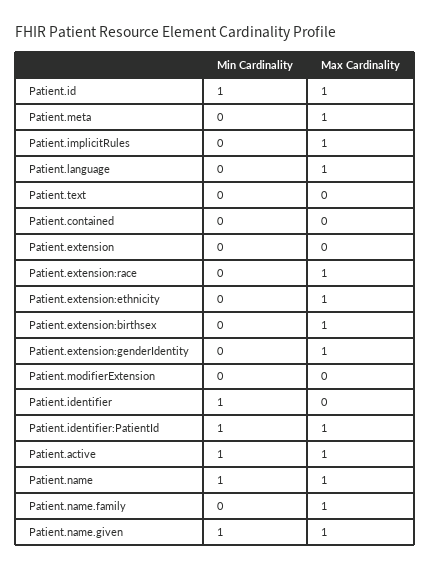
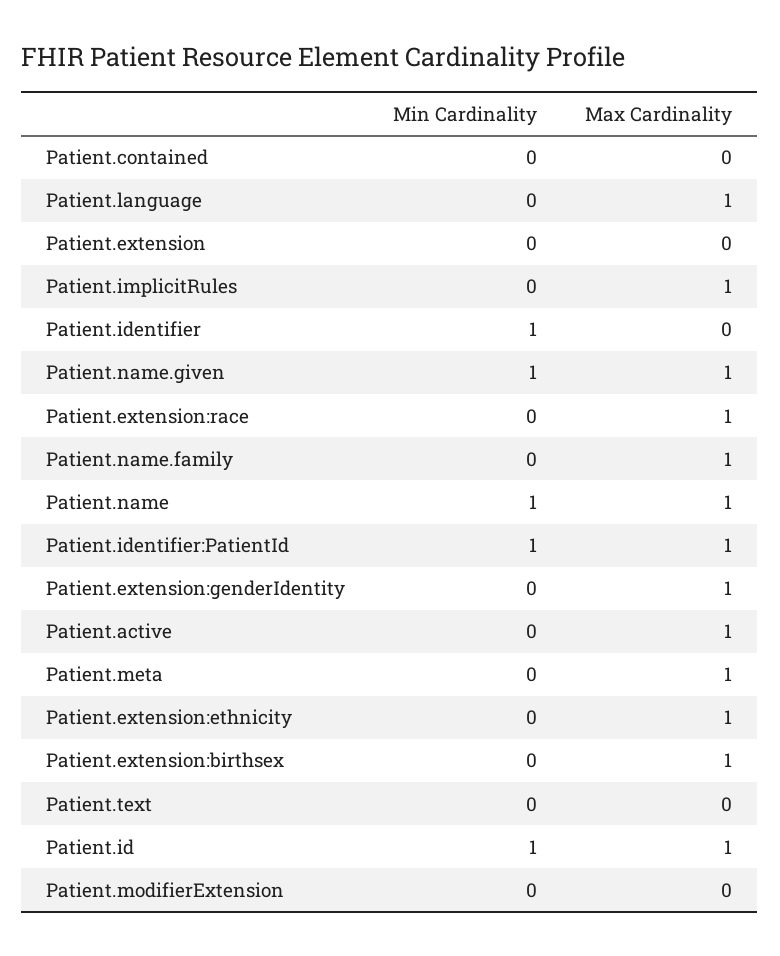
Min Cardinality, Patient.active: 1 -> 0

